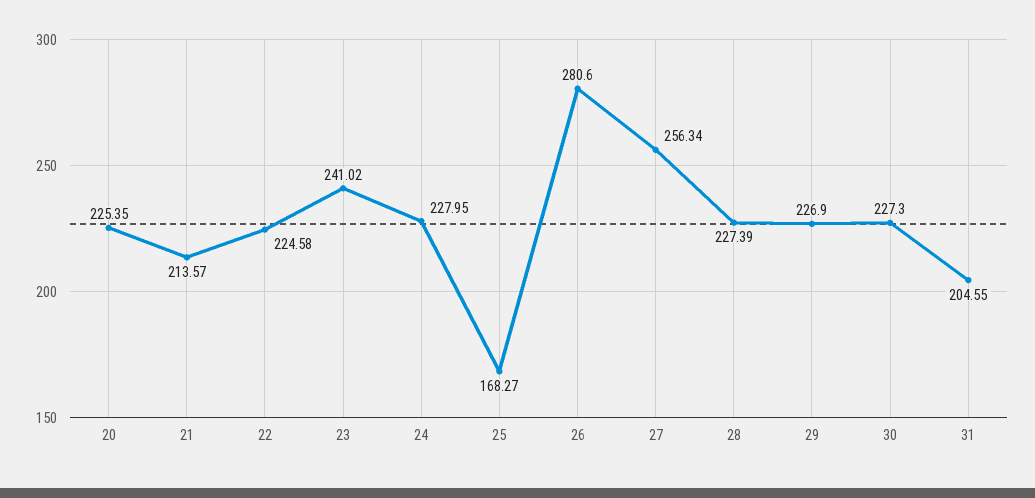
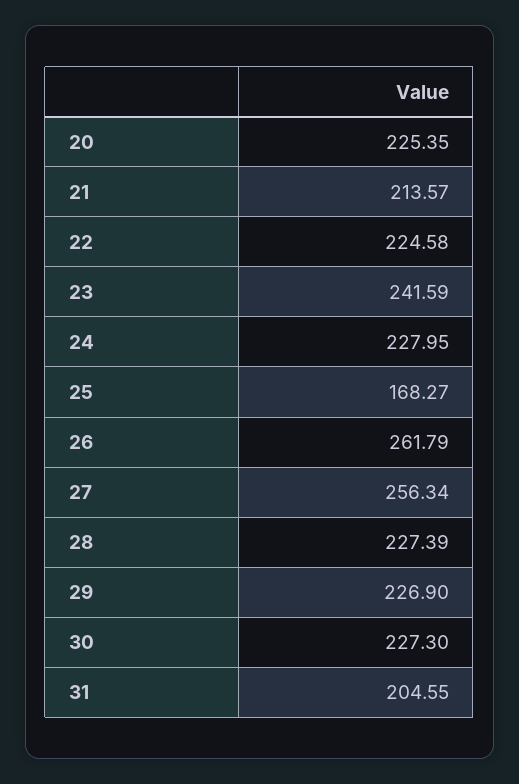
23: 241.02 -> 241.59
26: 280.6 -> 261.79

